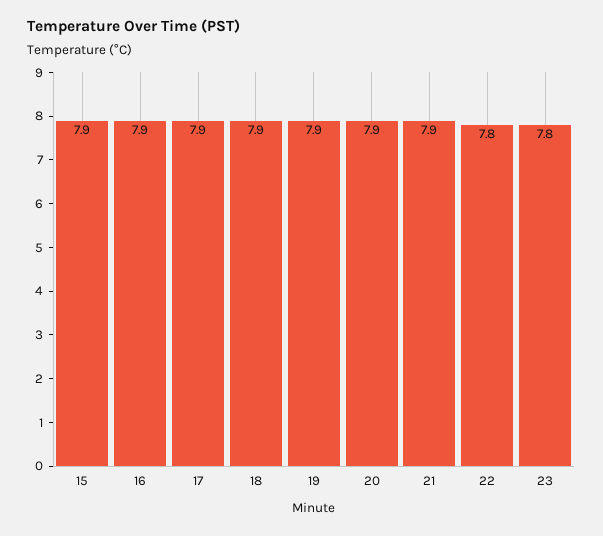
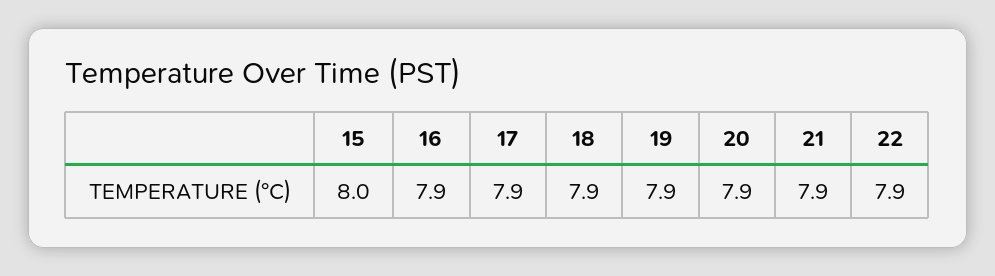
15: 7.9 -> 8
22: 7.8 -> 7.9
23: 7.8 -> none

